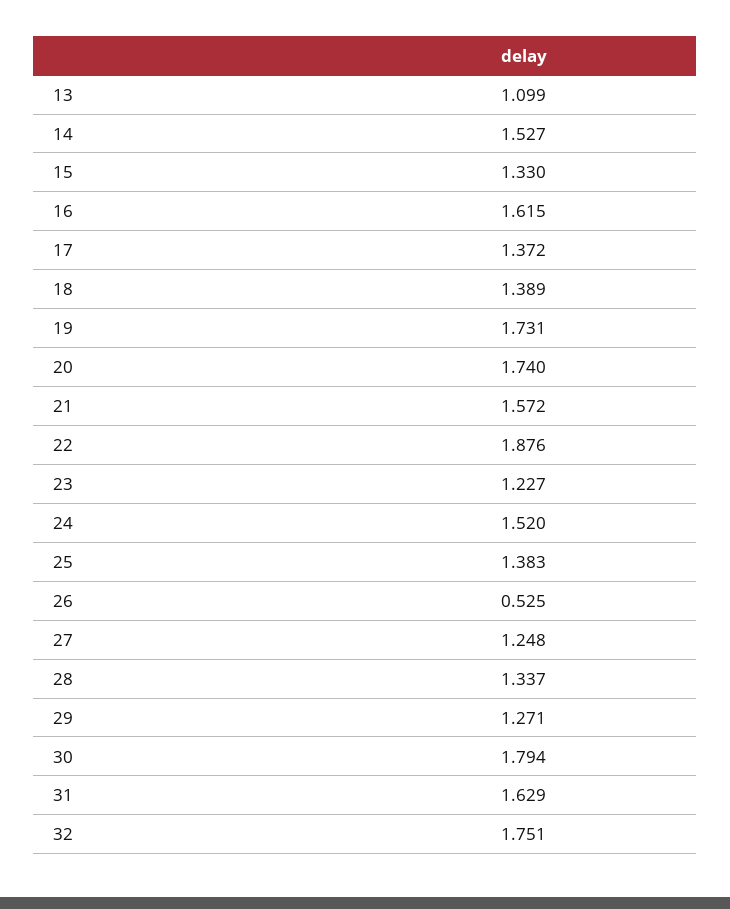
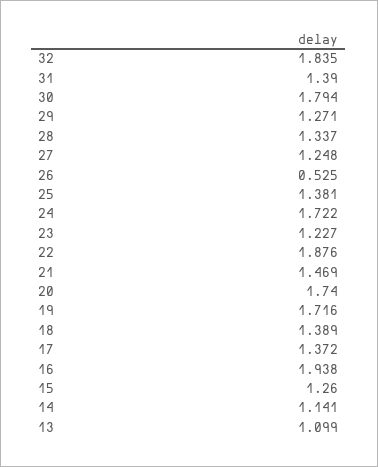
14: 1.527 -> 1.141
15: 1.33 -> 1.26
16: 1.615 -> 1.938
19: 1.731 -> 1.716
21: 1.572 -> 1.469
24: 1.52 -> 1.722
25: 1.383 -> 1.381
31: 1.629 -> 1.39
32: 1.751 -> 1.835

